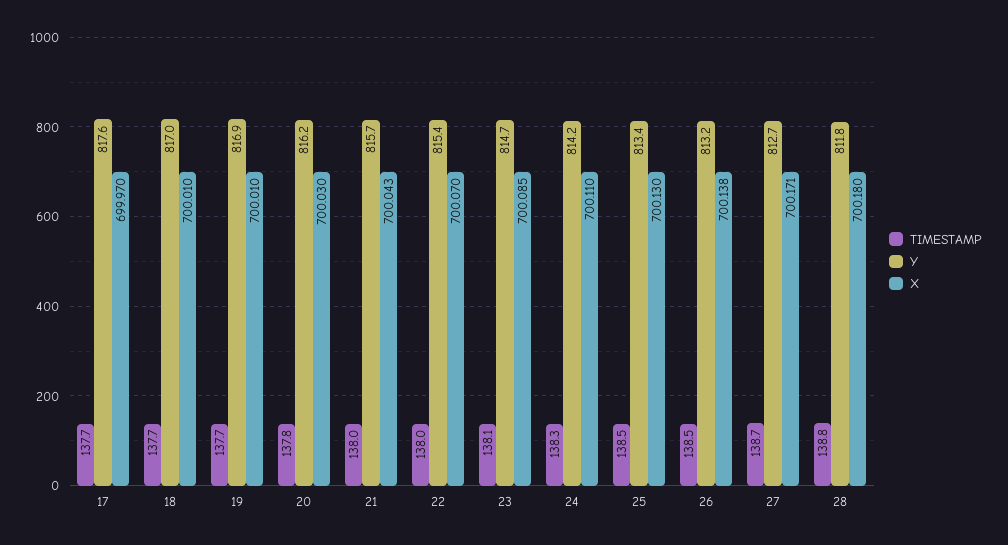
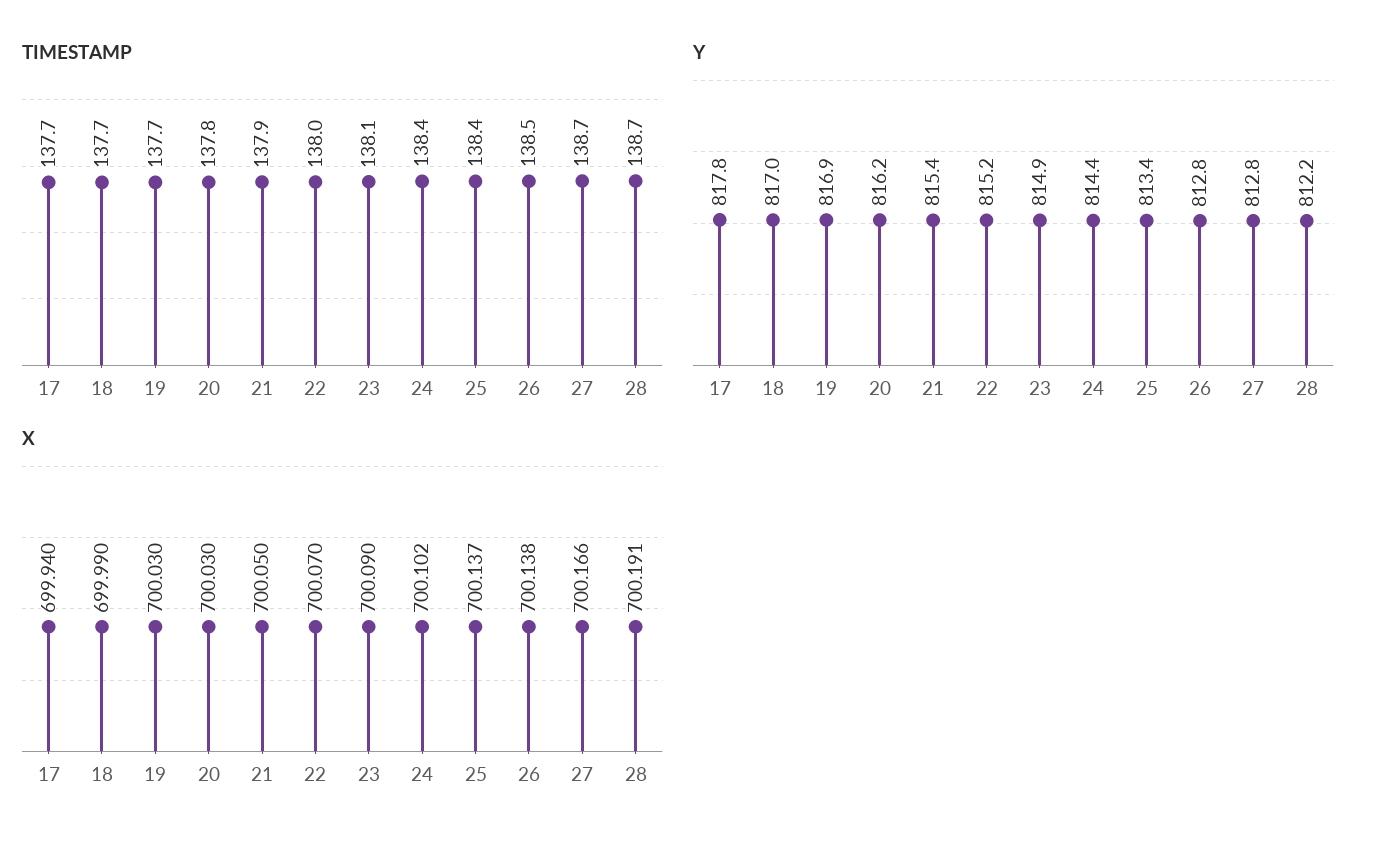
Y, 17: 817.6 -> 817.8
X, 17: 699.97 -> 699.94
X, 18: 700.01 -> 699.99
X, 19: 700.01 -> 700.03
TIMESTAMP, 21: 138 -> 137.9
Y, 21: 815.7 -> 815.4
X, 21: 700.043 -> 700.05
Y, 22: 815.4 -> 815.2
Y, 23: 814.7 -> 814.9
X, 23: 700.085 -> 700.09
TIMESTAMP, 24: 138.3 -> 138.4
Y, 24: 814.2 -> 814.4
X, 24: 700.11 -> 700.102
TIMESTAMP, 25: 138.5 -> 138.4
X, 25: 700.13 -> 700.137
Y, 26: 813.2 -> 812.8
Y, 27: 812.7 -> 812.8
X, 27: 700.171 -> 700.166
TIMESTAMP, 28: 138.8 -> 138.7
Y, 28: 811.8 -> 812.2
X, 28: 700.18 -> 700.191

